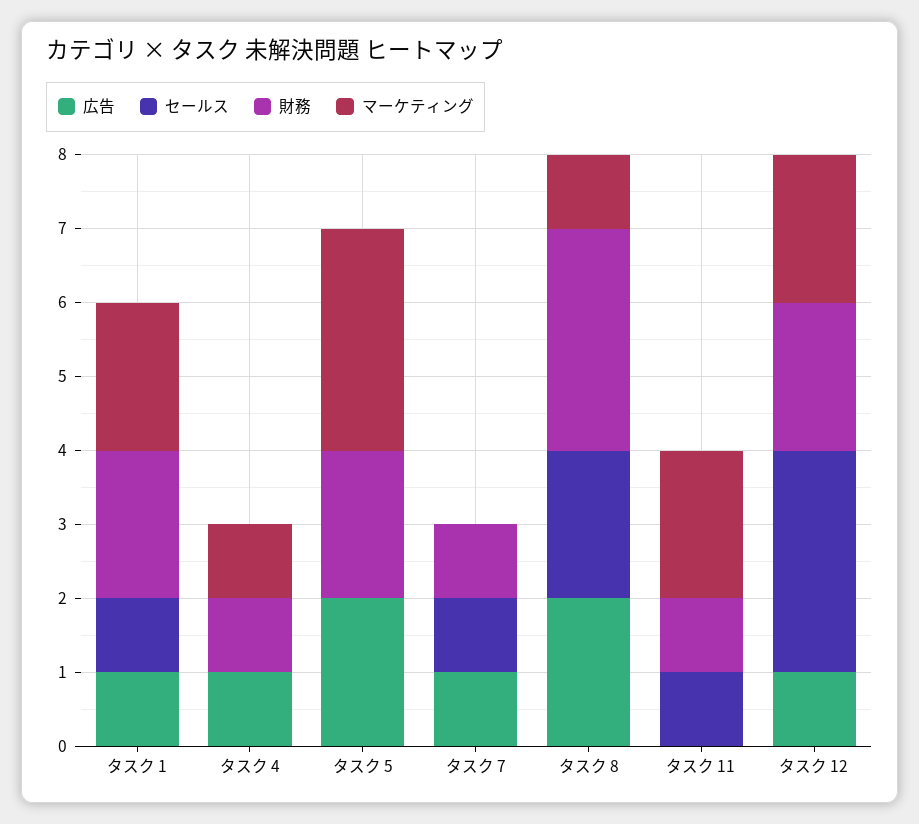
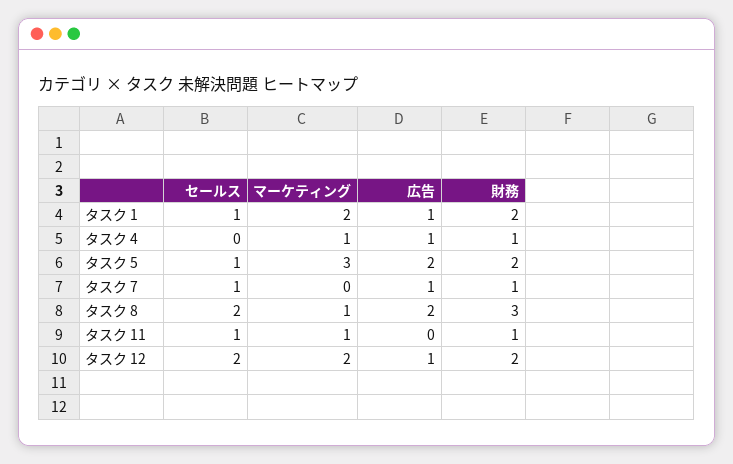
セールス, タスク 5: 0 -> 1
マーケティング, タスク 11: 2 -> 1
セールス, タスク 12: 3 -> 2

